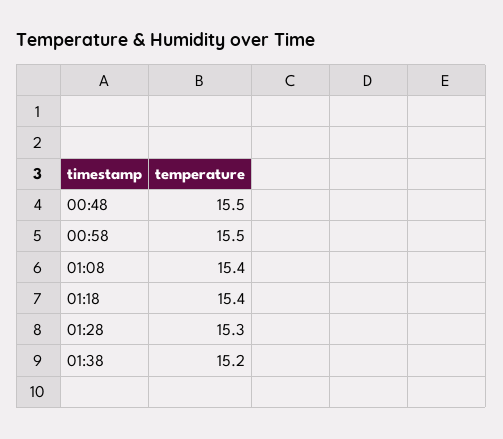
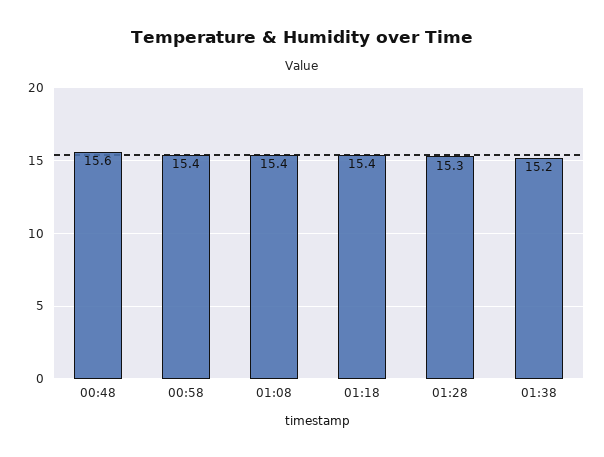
00:48: 15.5 -> 15.6
00:58: 15.5 -> 15.4

